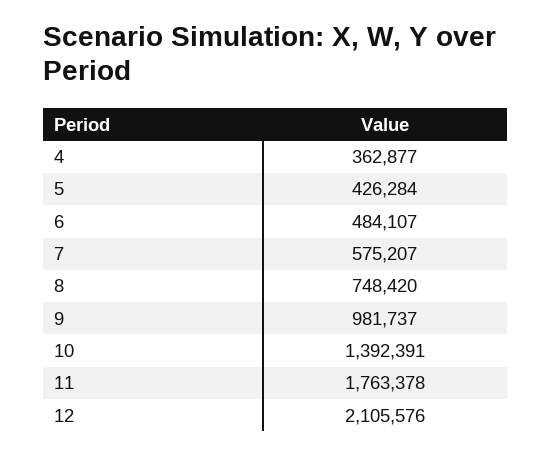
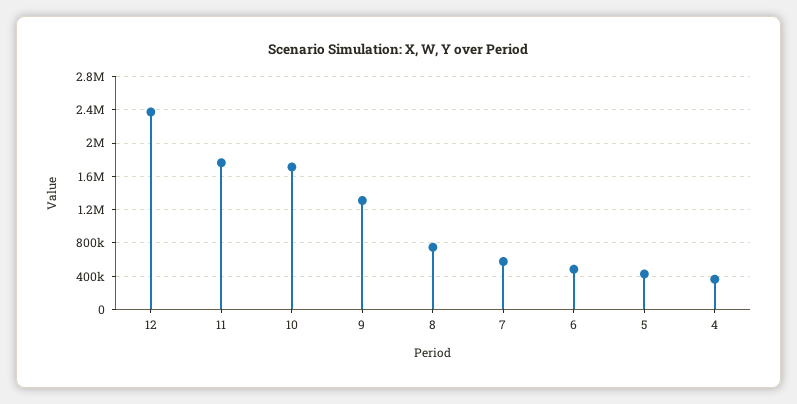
9: 981737 -> 1300000
10: 1392391 -> 1700000
12: 2105576 -> 2400000

